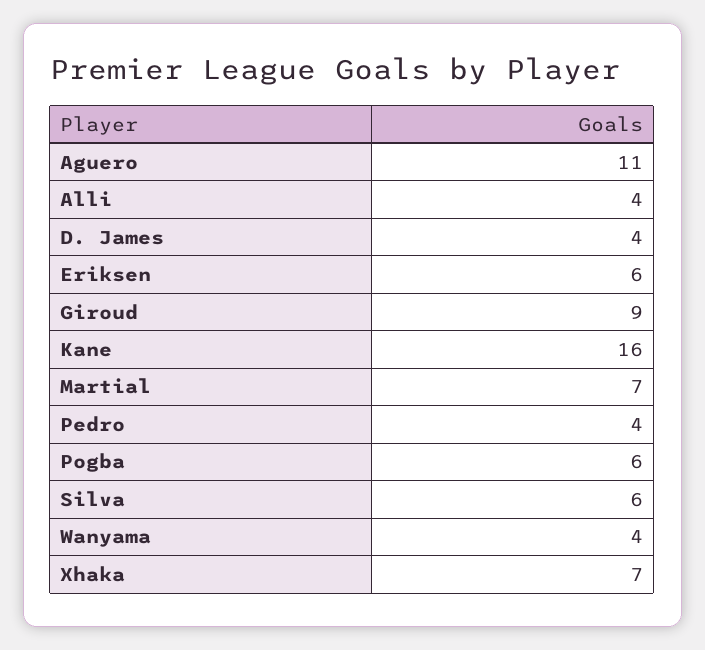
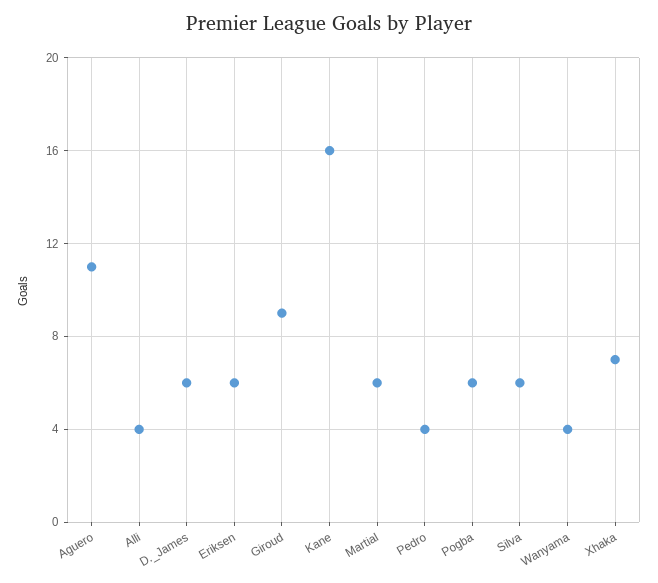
D. James: 4 -> 6
Martial: 7 -> 6

